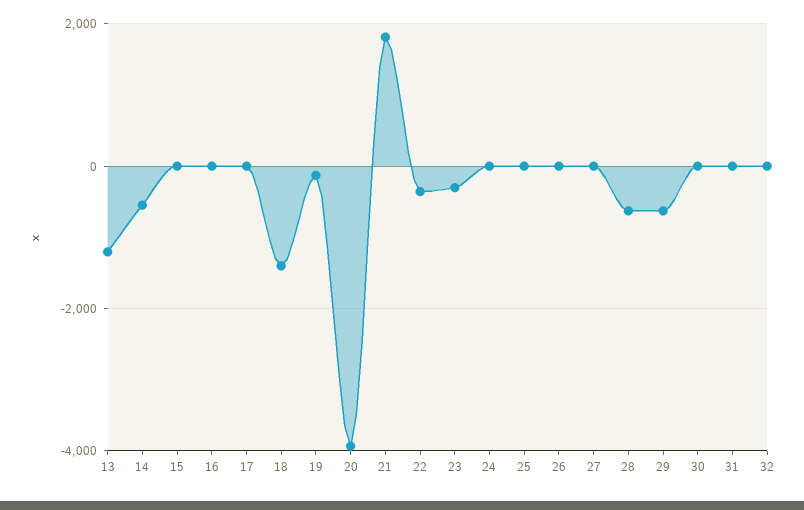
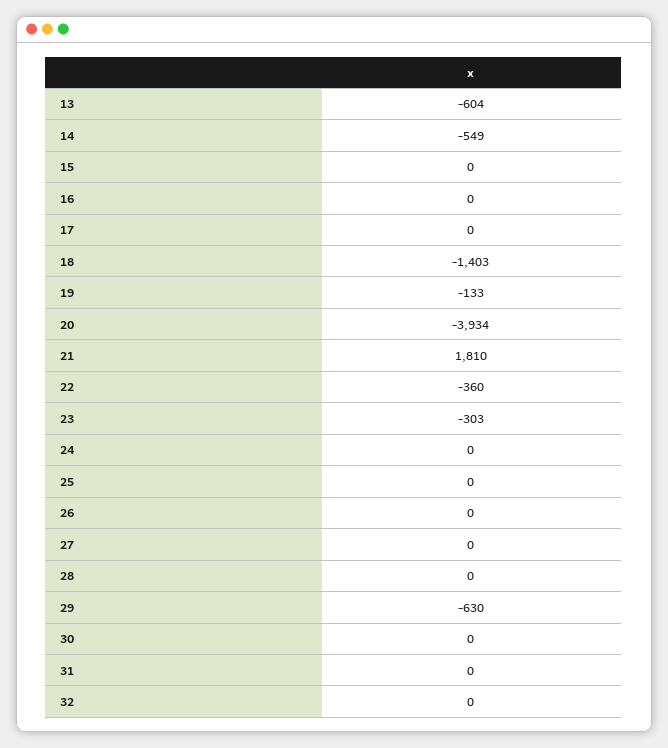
13: -1200 -> -604
28: -600 -> 0

